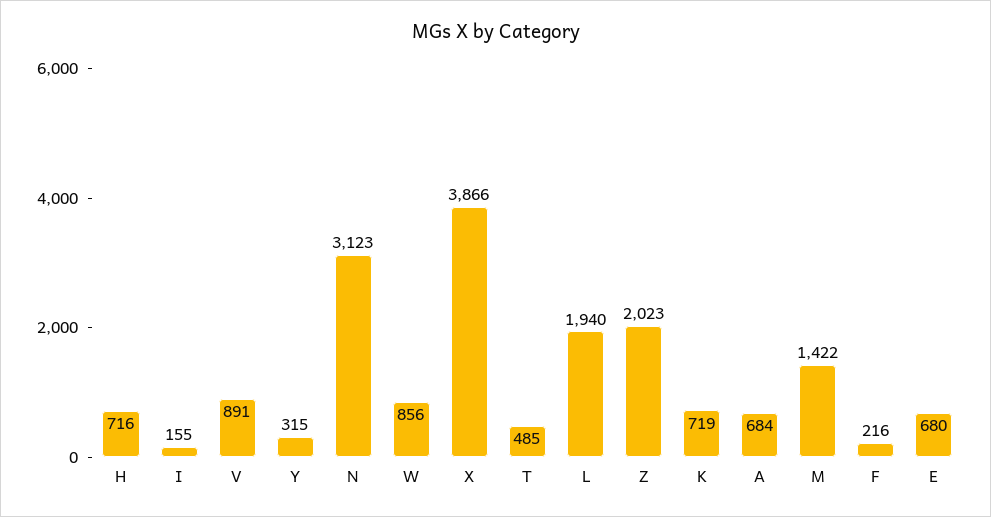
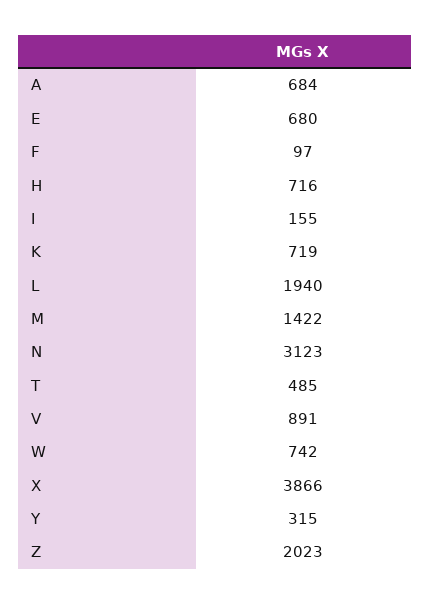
W: 856 -> 742
F: 216 -> 97

